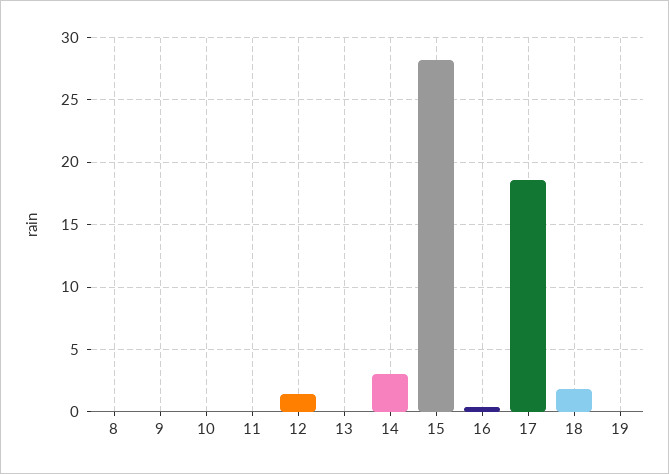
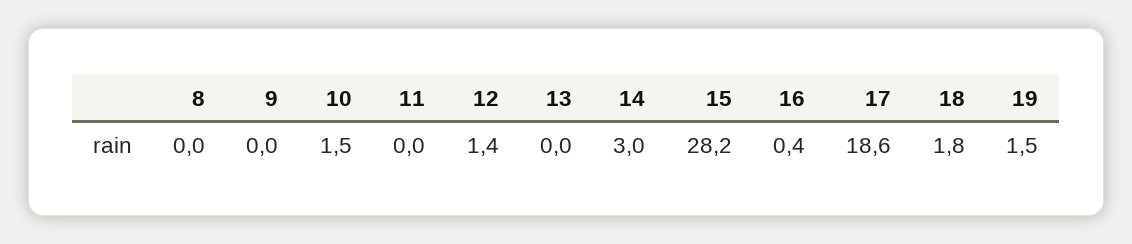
10: 0 -> 1.5
19: 0 -> 1.5

